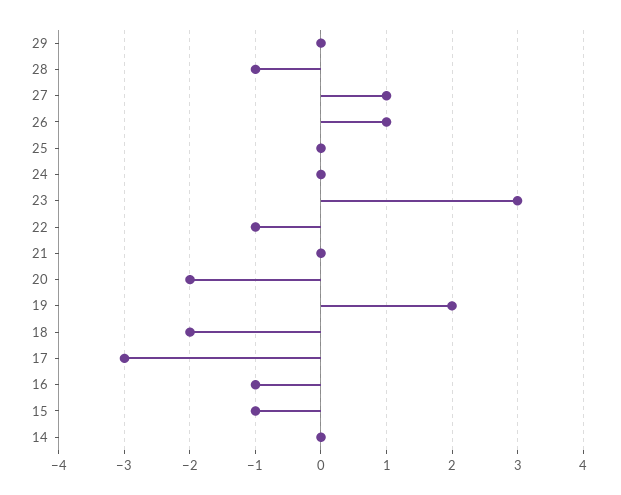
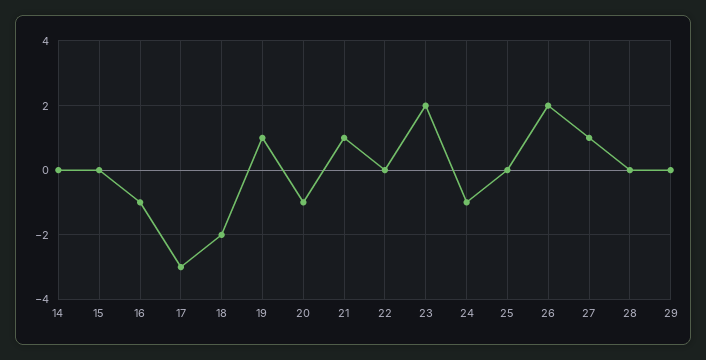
28: -1 -> 0
26: 1 -> 2
24: 0 -> -1
23: 3 -> 2
22: -1 -> 0
21: 0 -> 1
20: -2 -> -1
19: 2 -> 1
15: -1 -> 0

